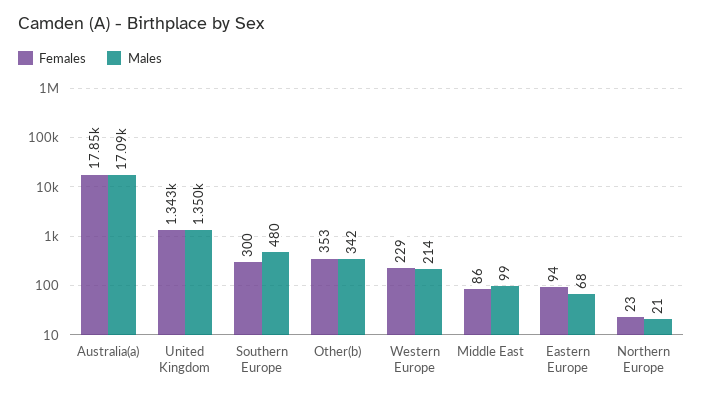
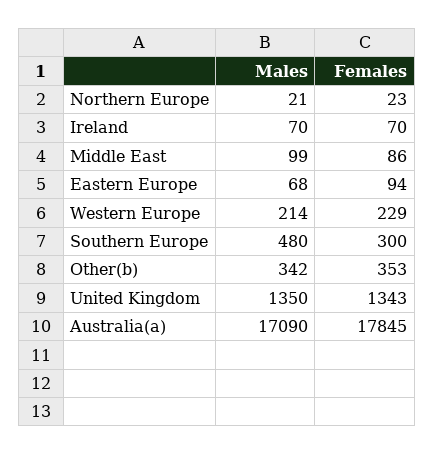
Males, Ireland: none -> 70
Females, Ireland: none -> 70

